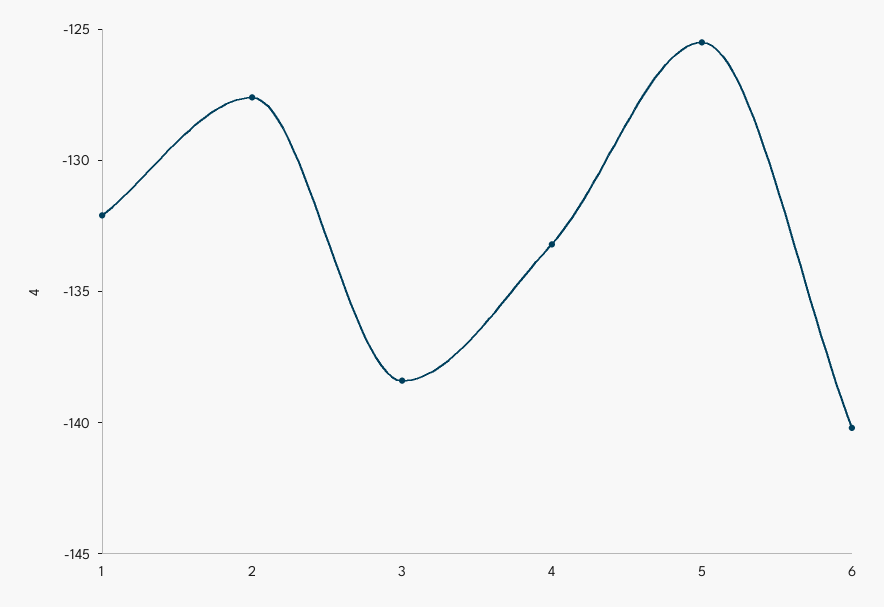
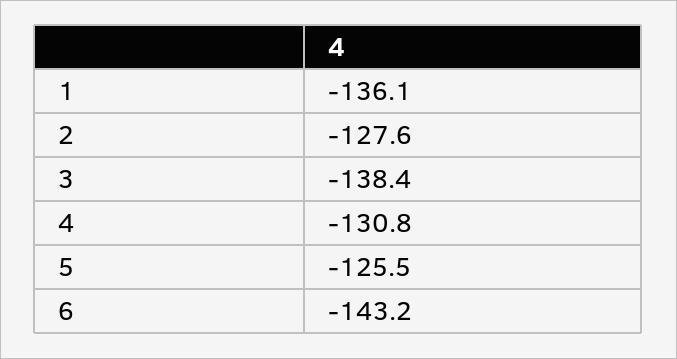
1: -132 -> -136.1
4: -133 -> -130.8
6: -140 -> -143.2

